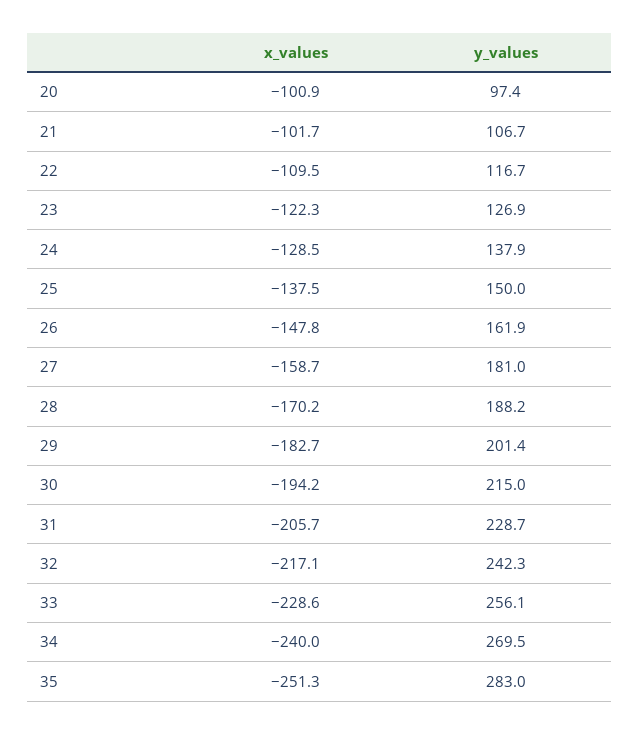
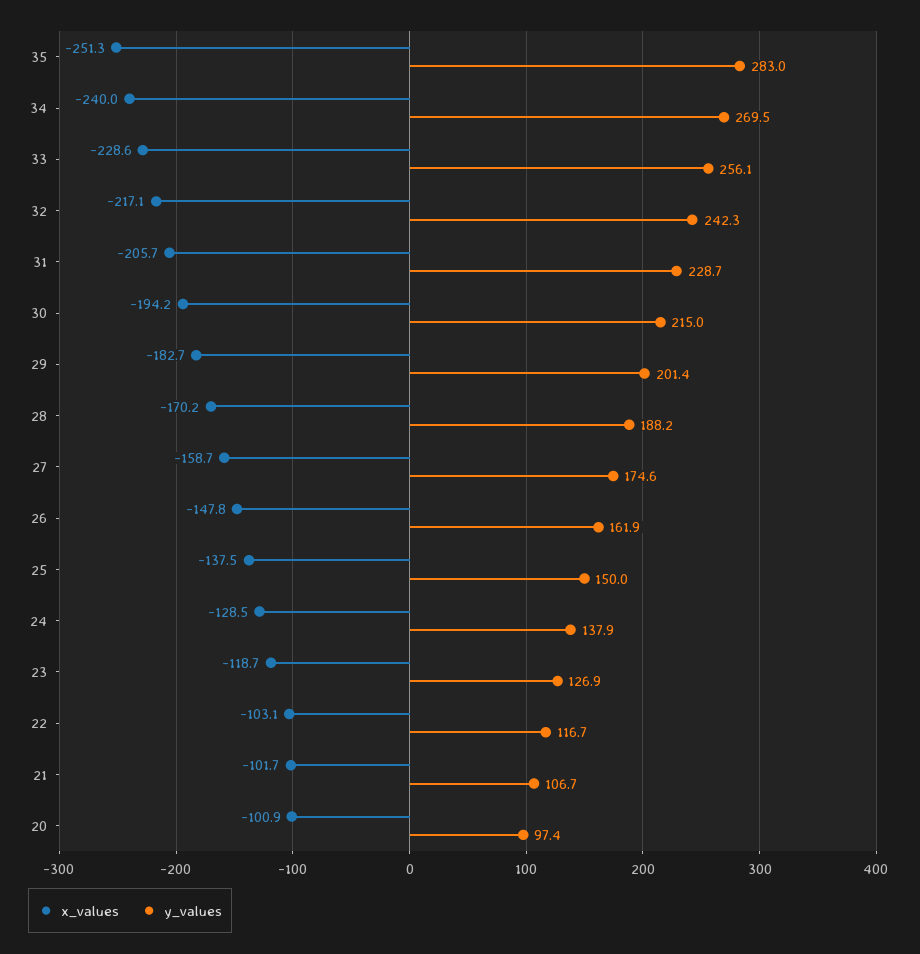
x_values, 22: -109.5 -> -103.1
x_values, 23: -122.3 -> -118.7
y_values, 27: 181 -> 174.6

